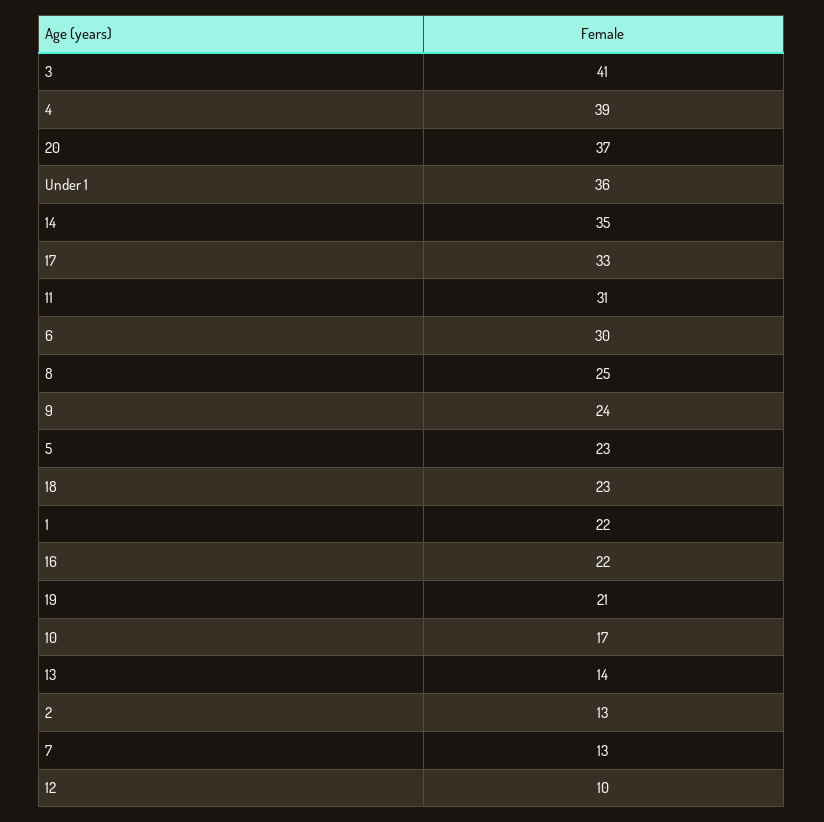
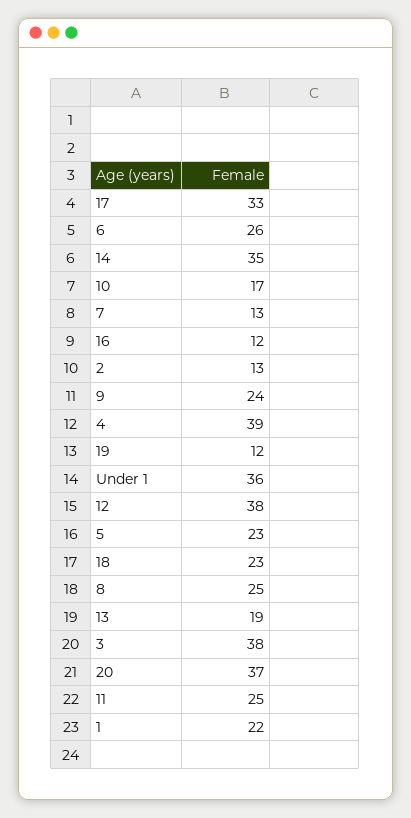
3: 41 -> 38
11: 31 -> 25
6: 30 -> 26
16: 22 -> 12
19: 21 -> 12
13: 14 -> 19
12: 10 -> 38

